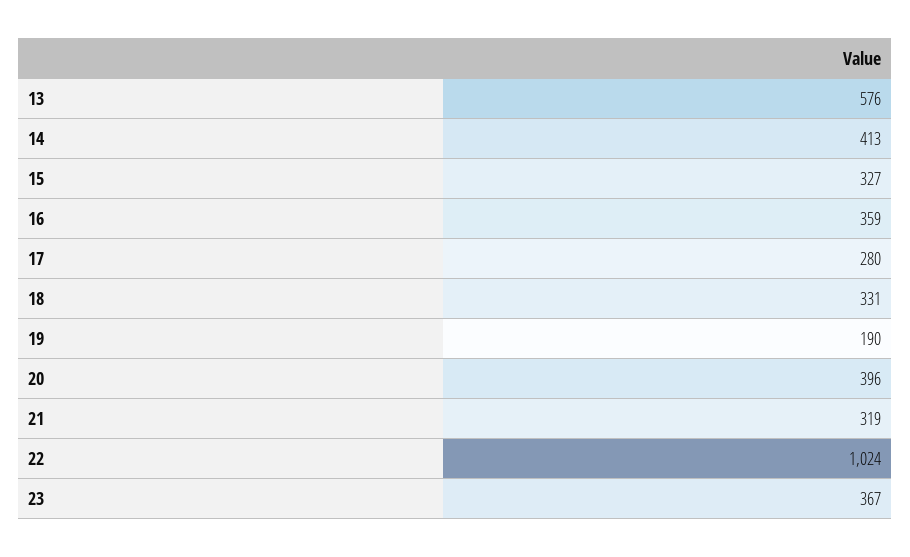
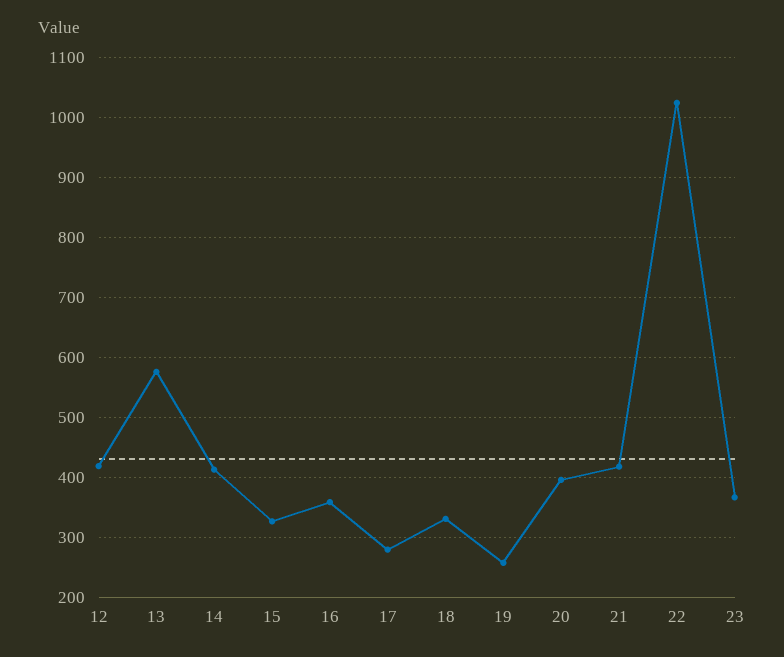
19: 190 -> 260
21: 319 -> 420
12: none -> 420

